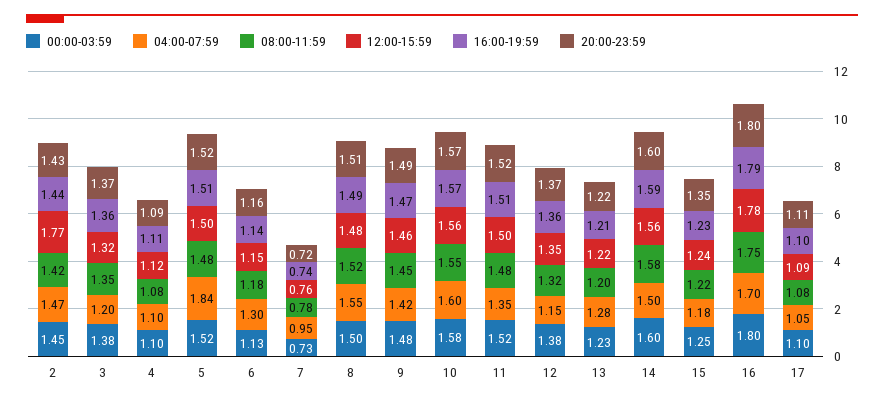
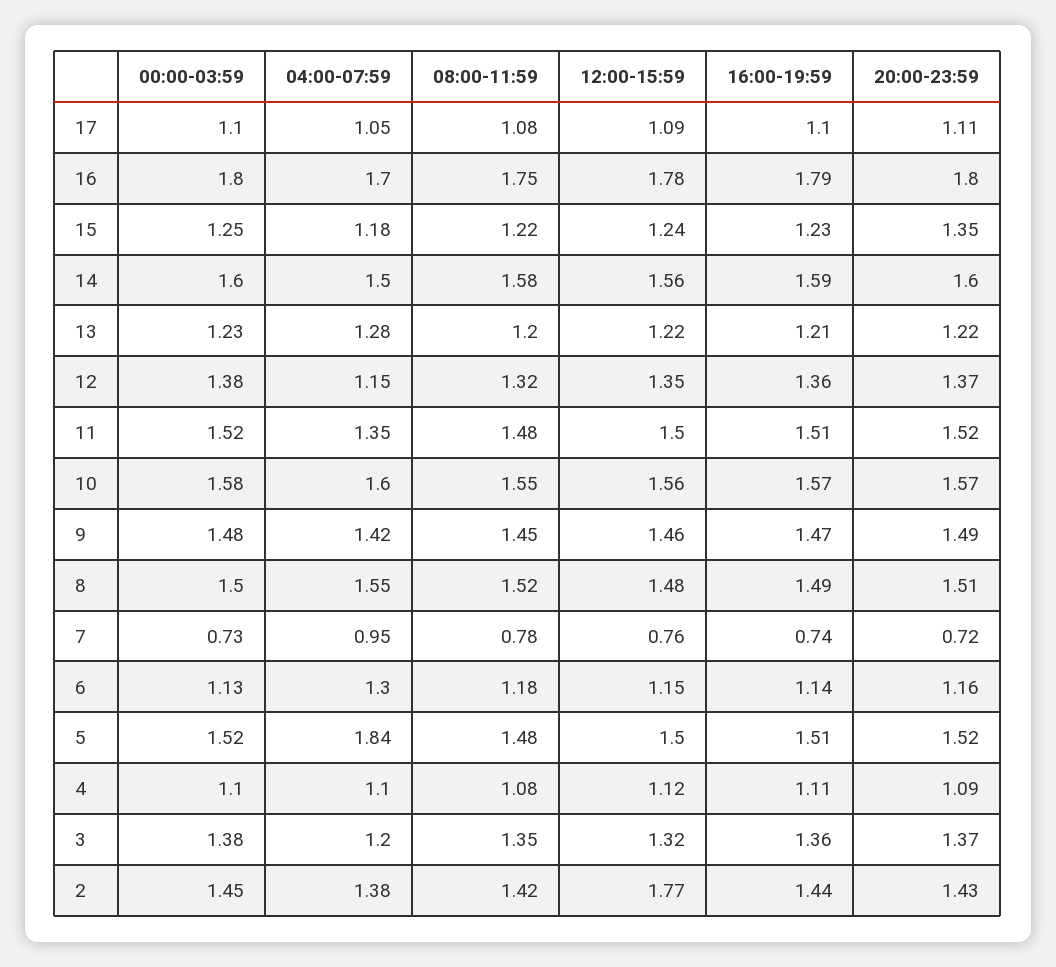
04:00-07:59, 2: 1.47 -> 1.38

